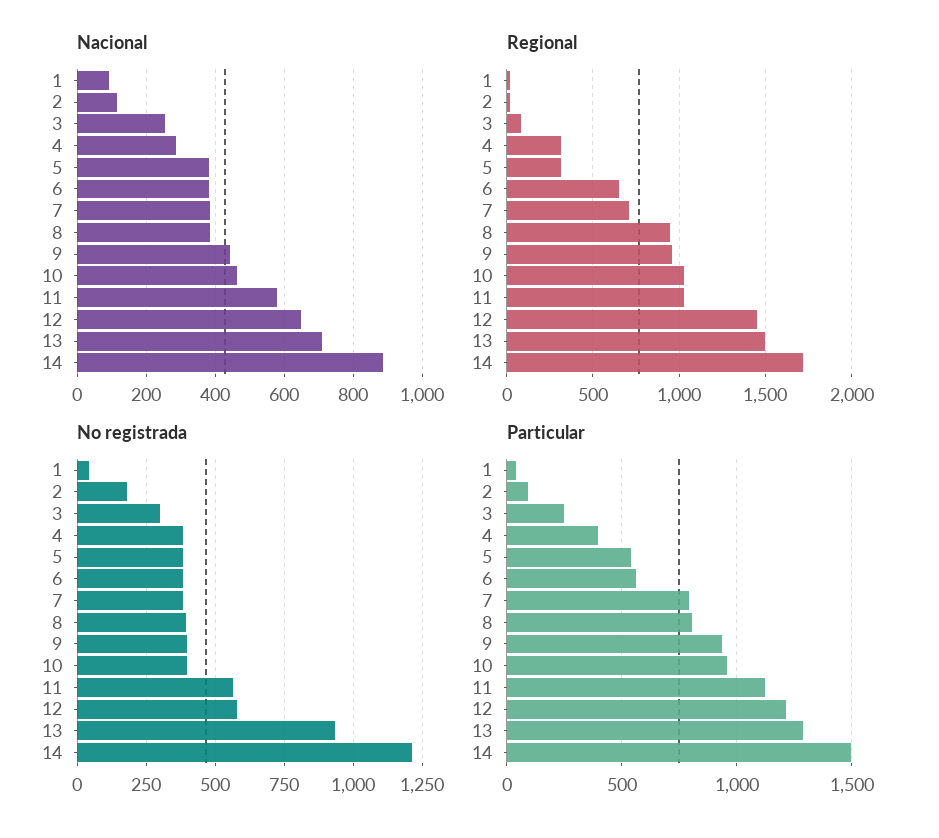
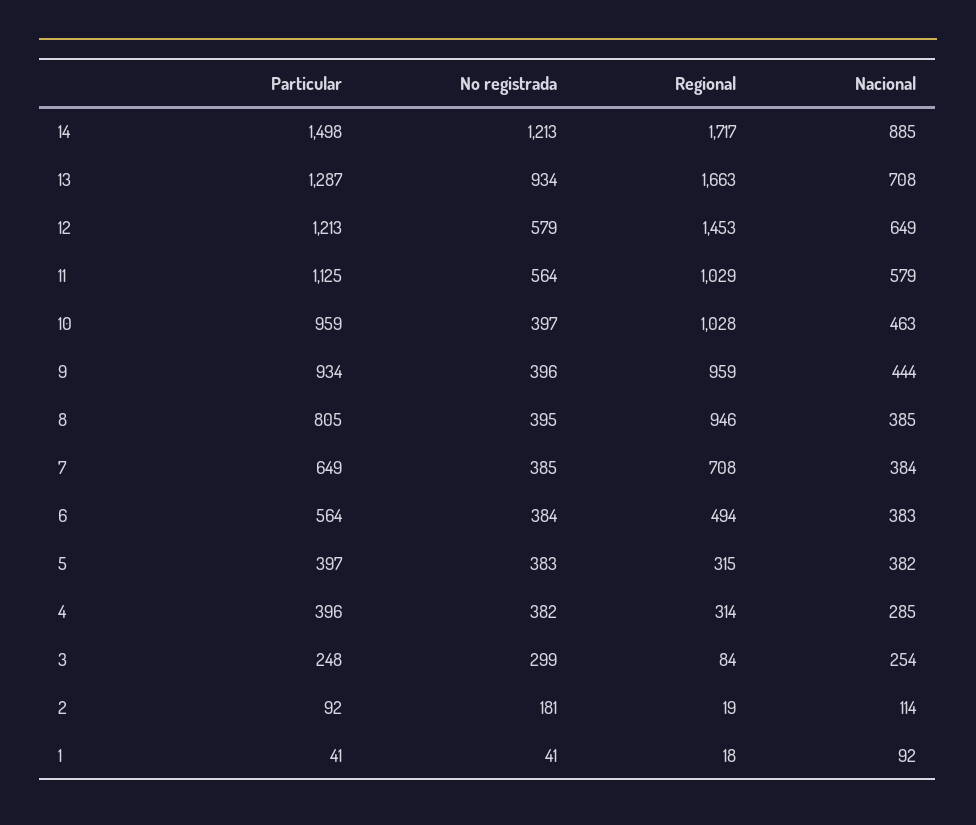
Regional, 6: 650 -> 494
Regional, 13: 1500 -> 1663
Particular, 5: 550 -> 397
Particular, 7: 800 -> 649

